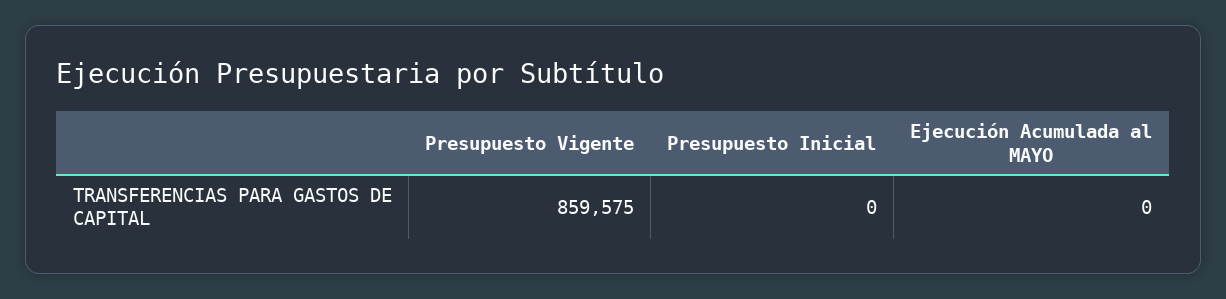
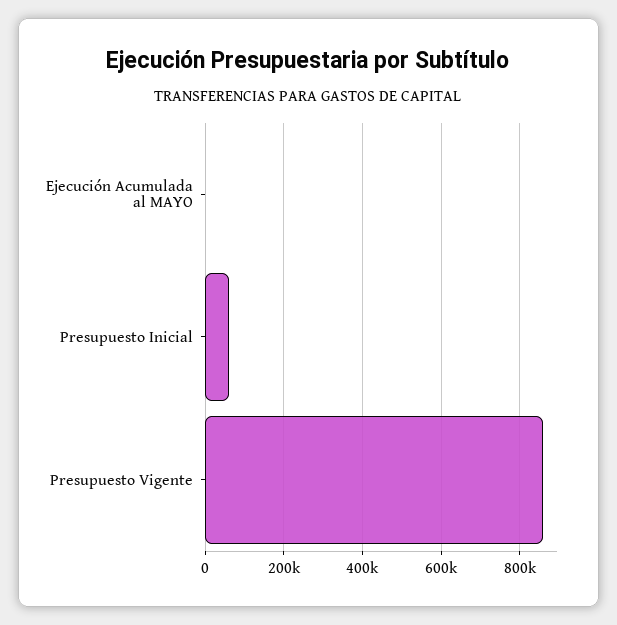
Presupuesto Inicial: 0 -> 60000

